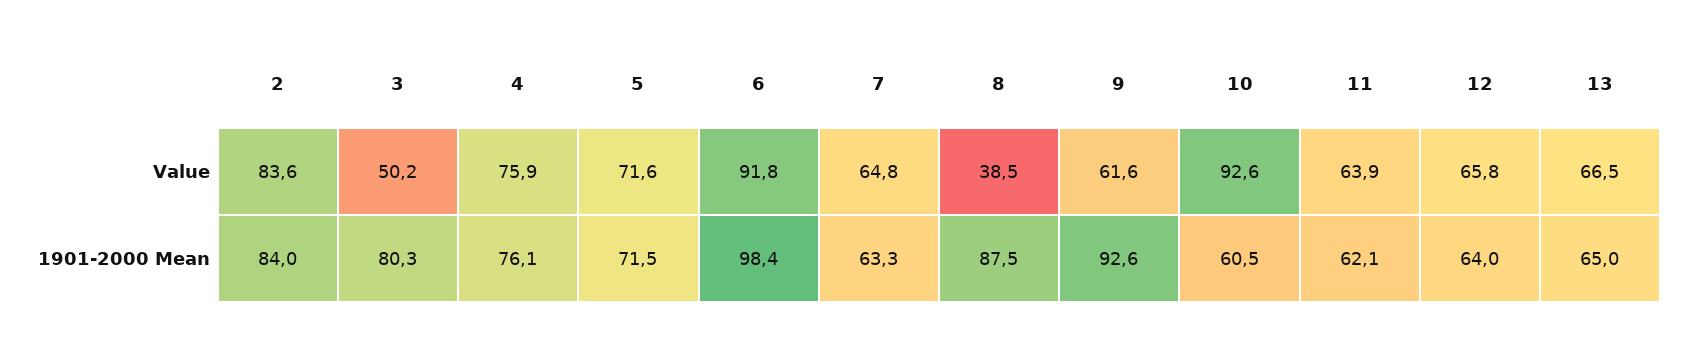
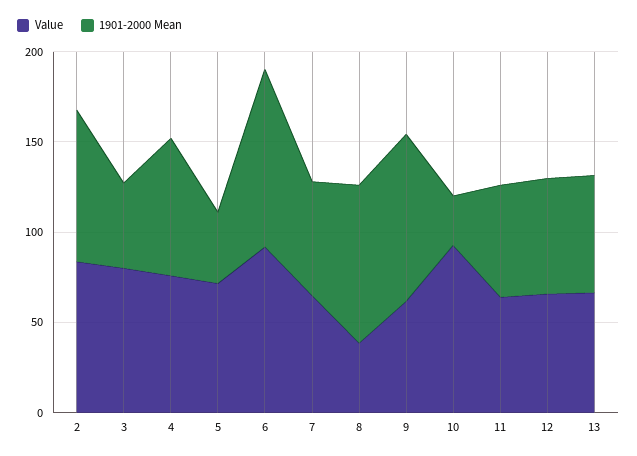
Value, 3: 50.2 -> 80
1901-2000 Mean, 3: 80.3 -> 50
1901-2000 Mean, 5: 71.5 -> 40
1901-2000 Mean, 10: 60.5 -> 30

